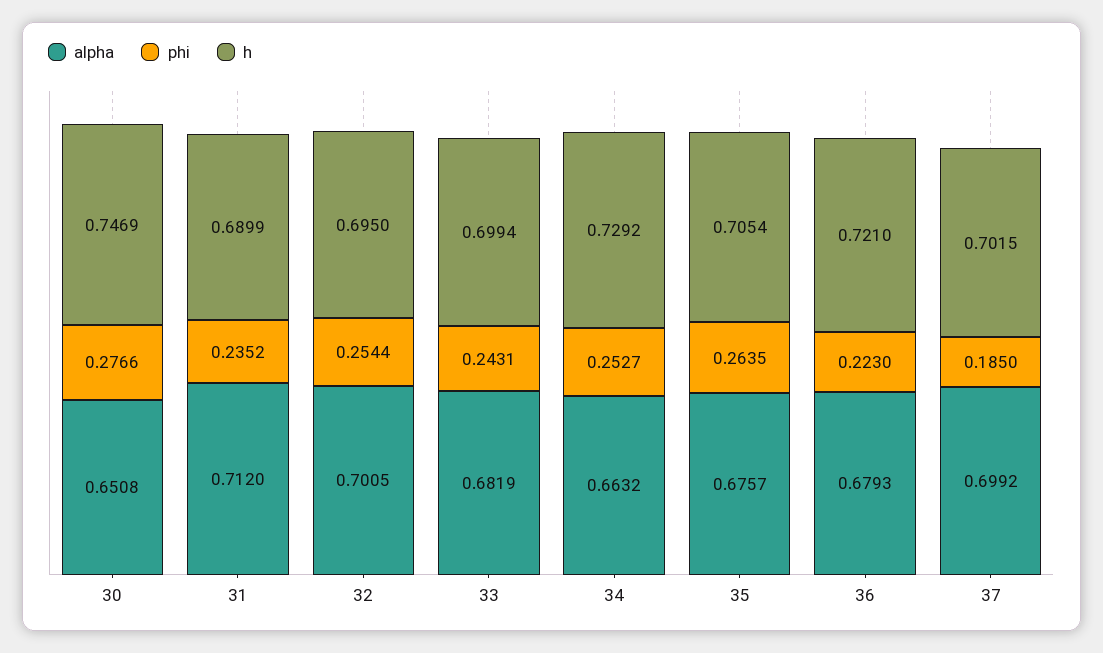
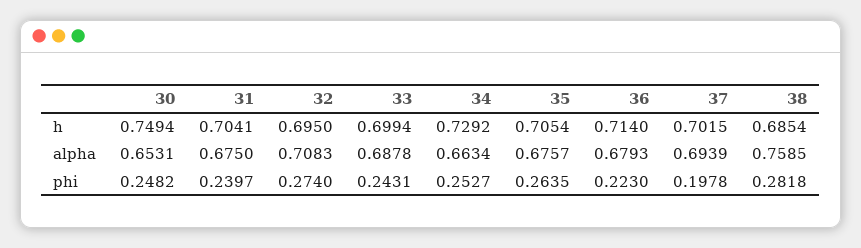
alpha, 30: 0.6508 -> 0.6531
phi, 30: 0.2766 -> 0.2482
h, 30: 0.7469 -> 0.7494
alpha, 31: 0.712 -> 0.675
phi, 31: 0.2352 -> 0.2397
h, 31: 0.6899 -> 0.7041
alpha, 32: 0.7005 -> 0.7083
phi, 32: 0.2544 -> 0.274
alpha, 33: 0.6819 -> 0.6878
alpha, 34: 0.6632 -> 0.6634
h, 36: 0.721 -> 0.714
alpha, 37: 0.6992 -> 0.6939
phi, 37: 0.185 -> 0.1978
h, 38: none -> 0.6854
alpha, 38: none -> 0.7585
phi, 38: none -> 0.2818

